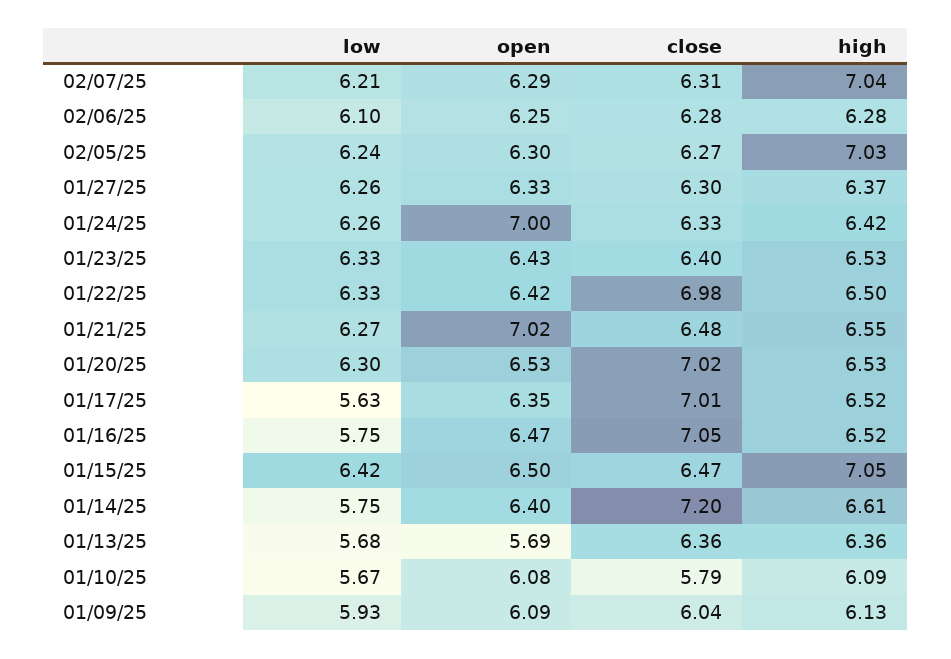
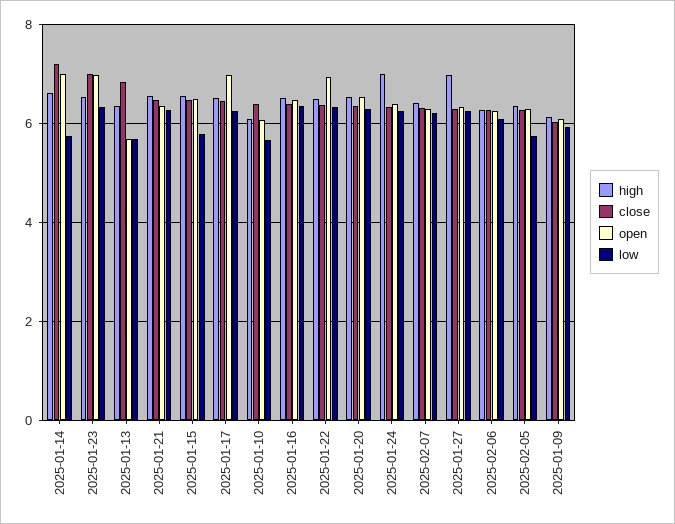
high, 02/07/25: 7.04 -> 6.4
low, 02/05/25: 6.24 -> 5.8
high, 02/05/25: 7.03 -> 6.4
high, 01/27/25: 6.37 -> 7
open, 01/24/25: 7 -> 6.4
high, 01/24/25: 6.42 -> 7
open, 01/23/25: 6.43 -> 7
close, 01/23/25: 6.4 -> 7
open, 01/22/25: 6.42 -> 7
close, 01/22/25: 6.98 -> 6.4
open, 01/21/25: 7.02 -> 6.4
close, 01/20/25: 7.02 -> 6.4
low, 01/17/25: 5.63 -> 6.2
open, 01/17/25: 6.35 -> 7
close, 01/17/25: 7.01 -> 6.4
low, 01/16/25: 5.75 -> 6.4
close, 01/16/25: 7.05 -> 6.4
low, 01/15/25: 6.42 -> 5.8
high, 01/15/25: 7.05 -> 6.6
open, 01/14/25: 6.4 -> 7
close, 01/13/25: 6.36 -> 6.8
close, 01/10/25: 5.79 -> 6.4

